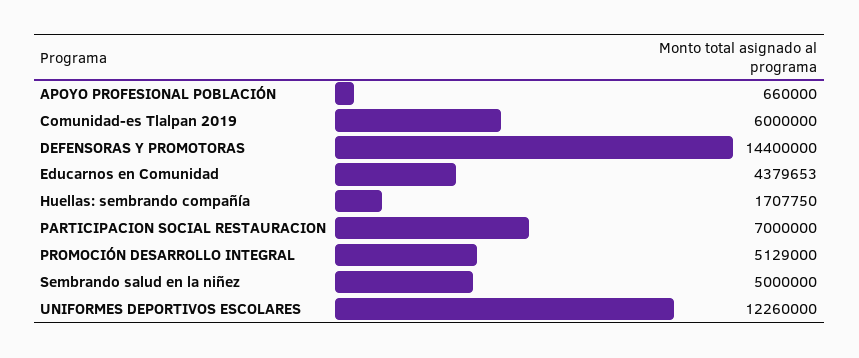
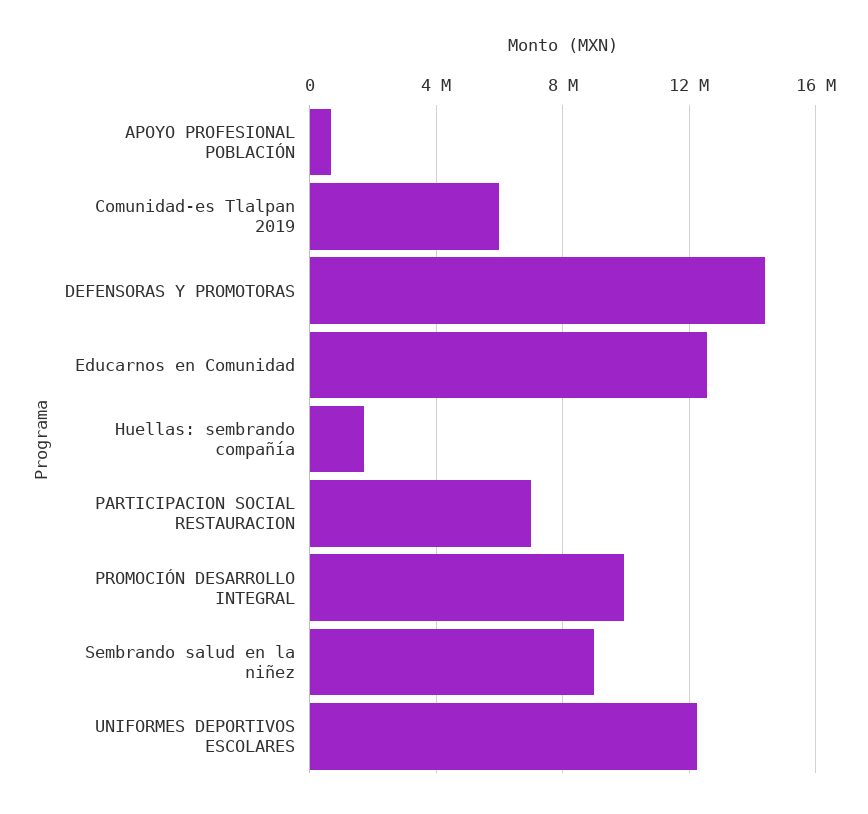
Educarnos en Comunidad: 4379653 -> 12500000
PROMOCIÓN DESARROLLO INTEGRAL: 5129000 -> 10000000
Sembrando salud en la niñez: 5000000 -> 9000000

